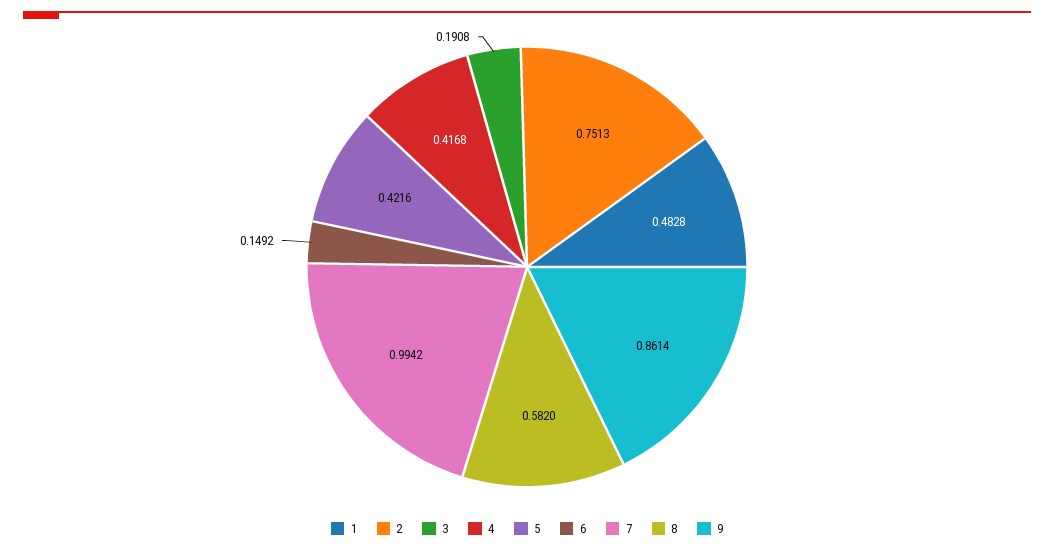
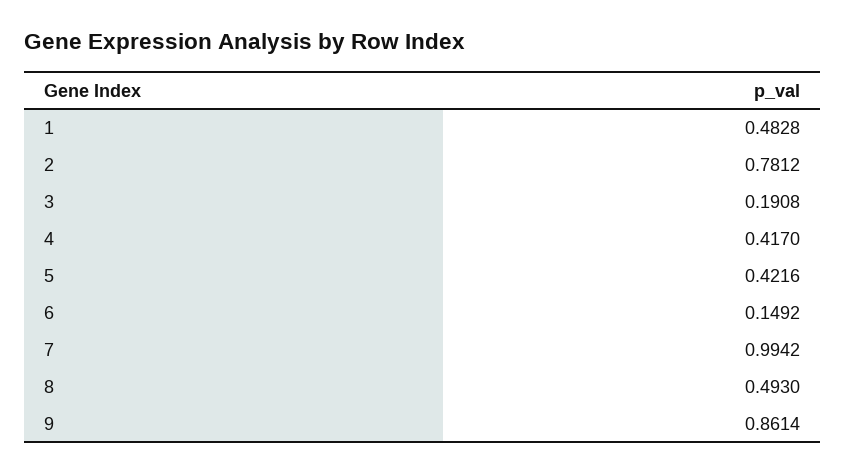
2: 0.7513 -> 0.7812
4: 0.4168 -> 0.417
8: 0.582 -> 0.493

